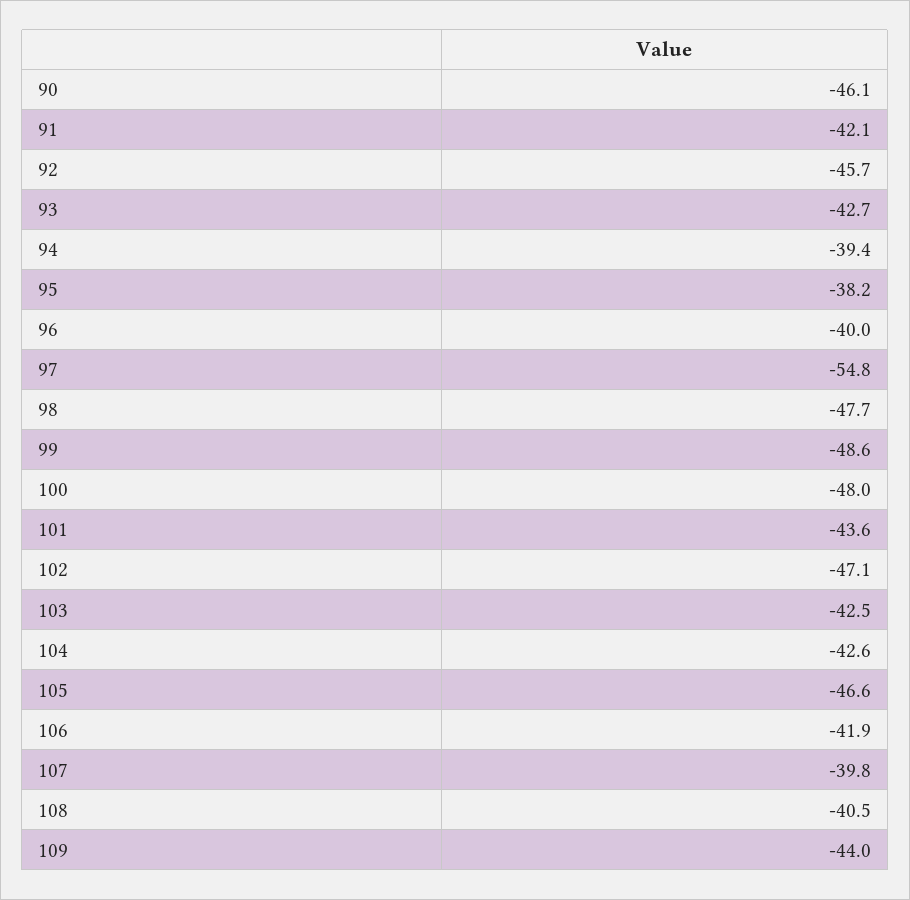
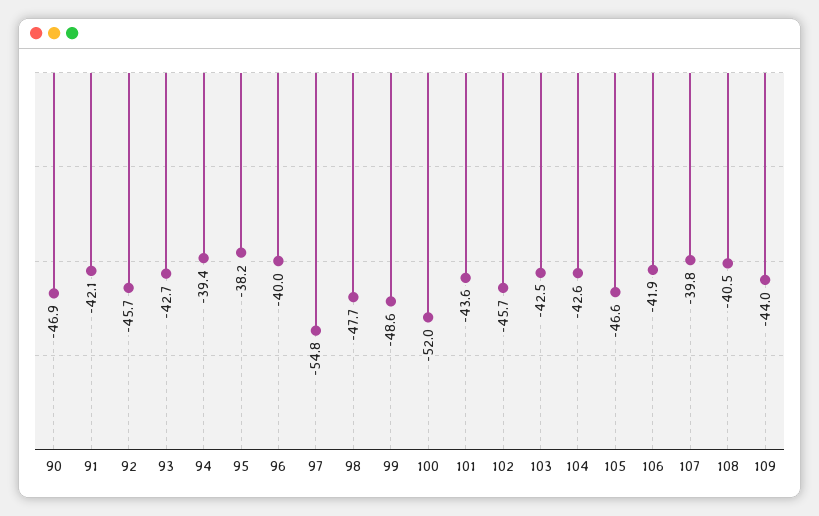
90: -46.1 -> -46.9
100: -48 -> -52
102: -47.1 -> -45.7

